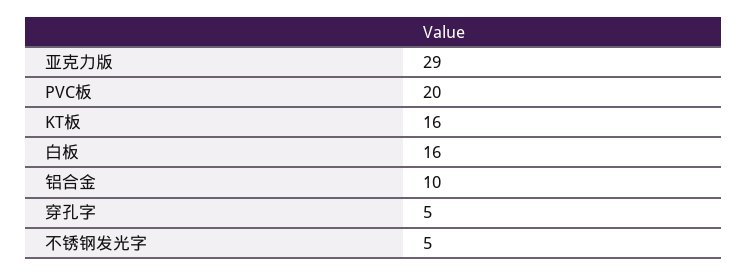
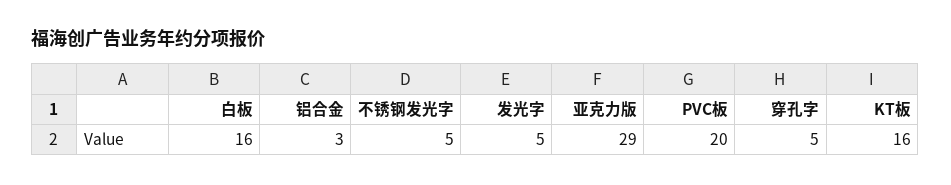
铝合金: 10 -> 3
发光字: none -> 5

